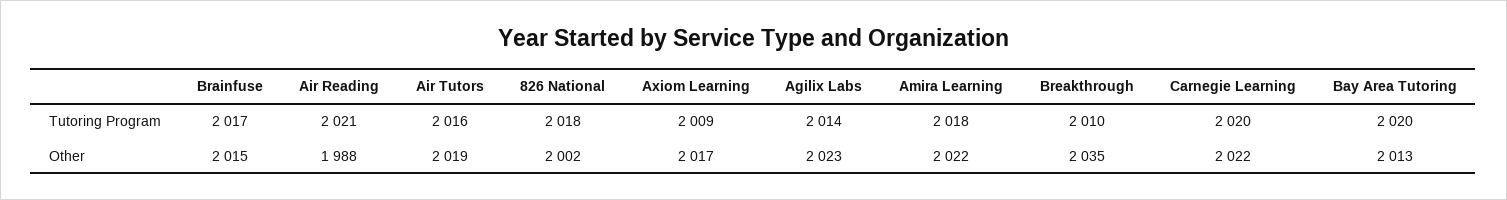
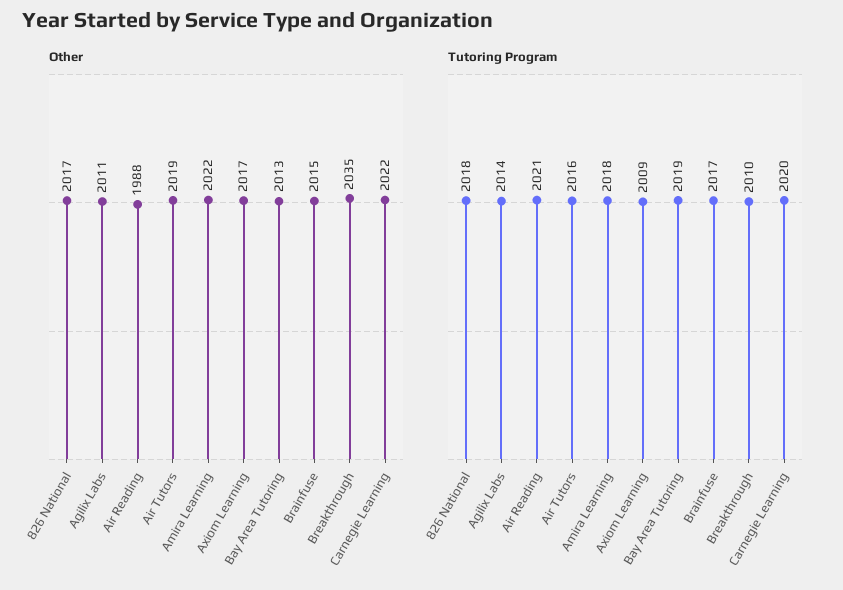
Tutoring Program, Bay Area Tutoring: 2020 -> 2019
Other, 826 National: 2002 -> 2017
Other, Agilix Labs: 2023 -> 2011

